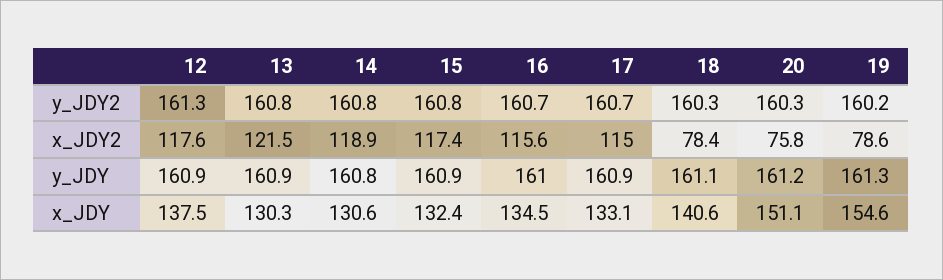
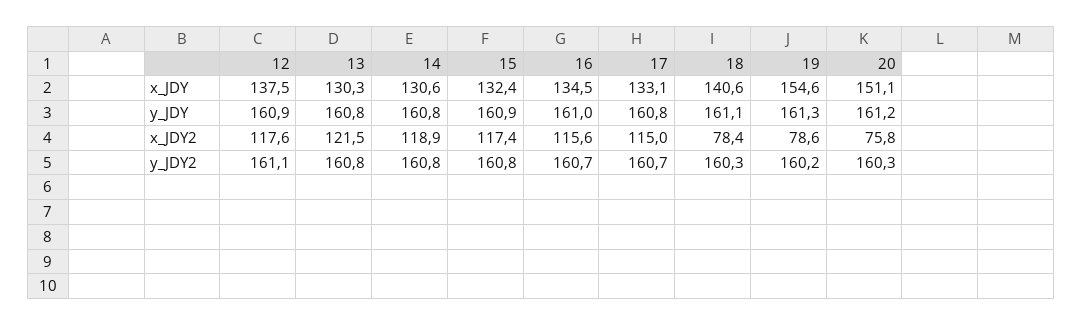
12, y_JDY2: 161.3 -> 161.1
13, y_JDY: 160.9 -> 160.8
17, y_JDY: 160.9 -> 160.8

